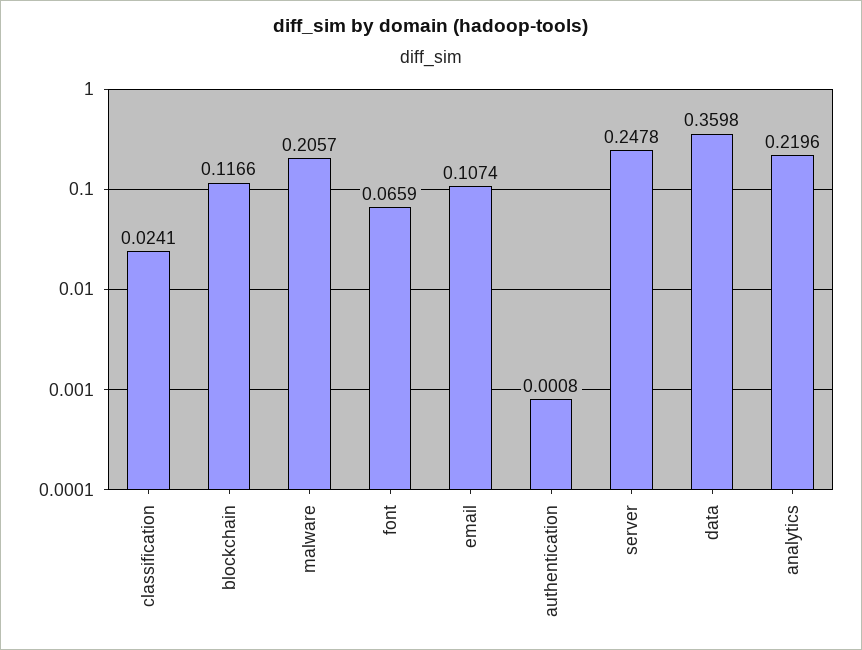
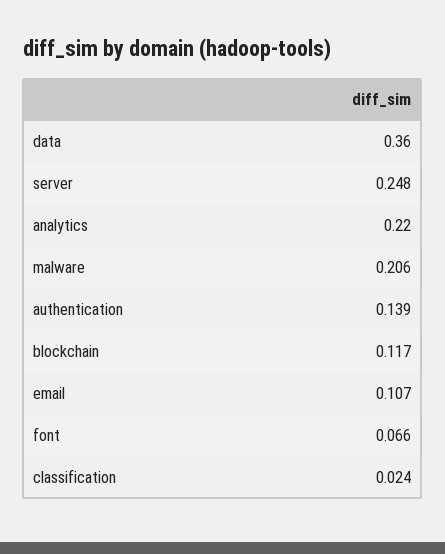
authentication: 0.0008 -> 0.139

